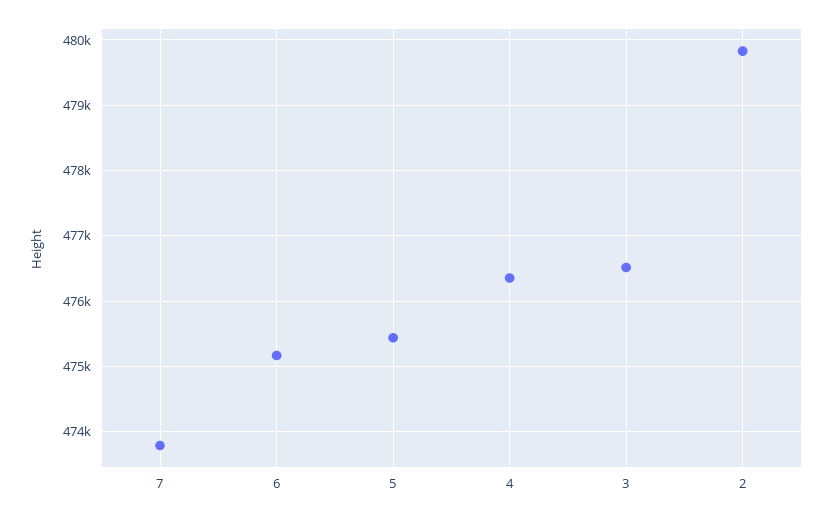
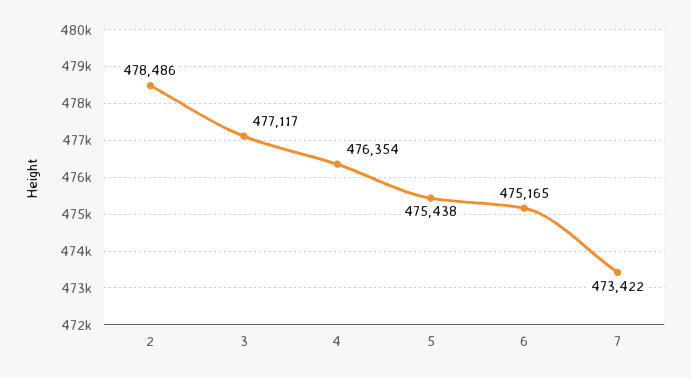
7: 473800 -> 473422
3: 476500 -> 477117
2: 479800 -> 478486

